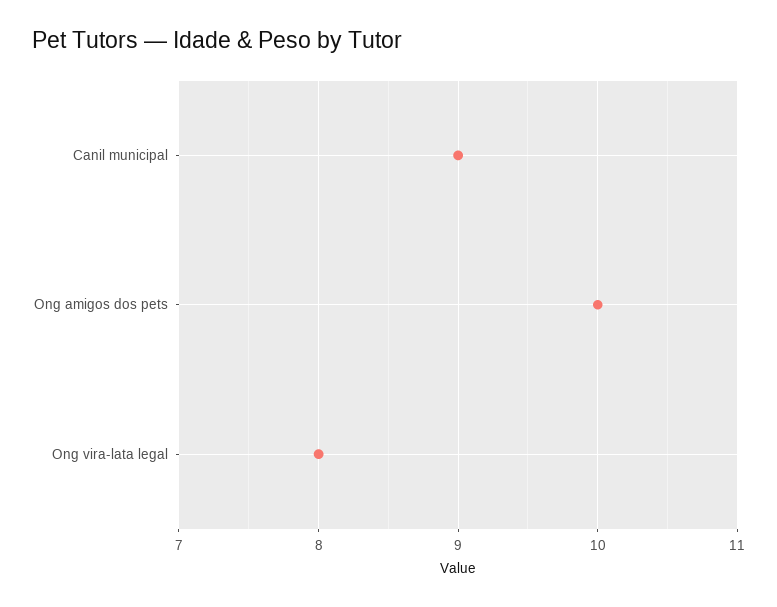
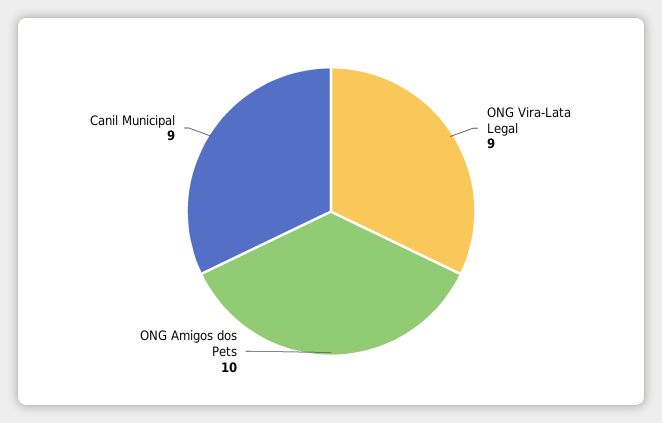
Ong vira-lata legal: 8 -> 9

